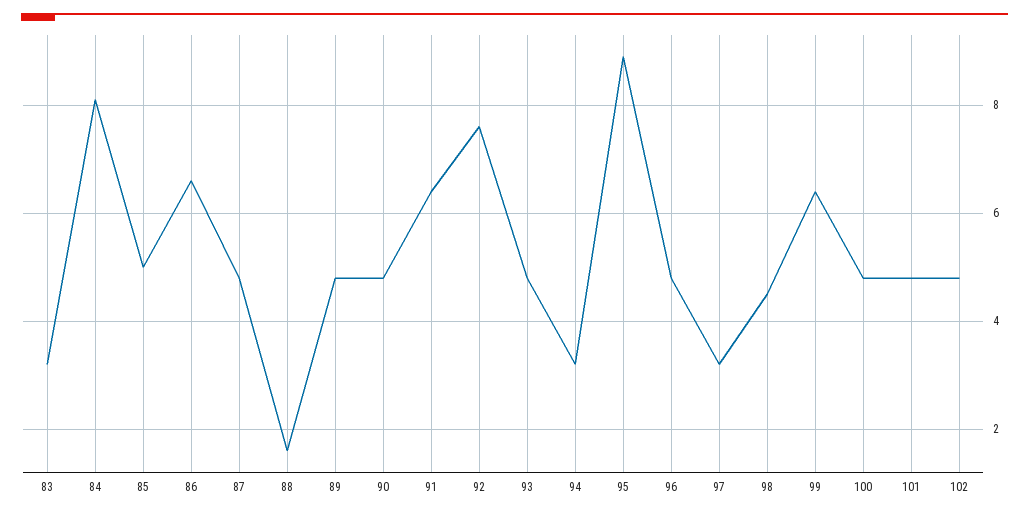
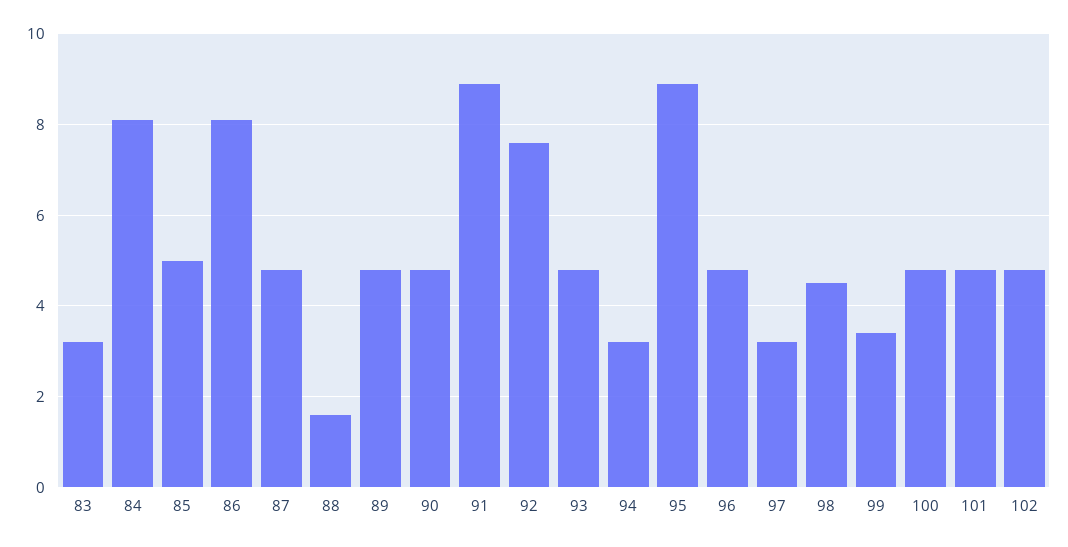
86: 6.5 -> 8
91: 6.5 -> 9
99: 6.5 -> 3.5

